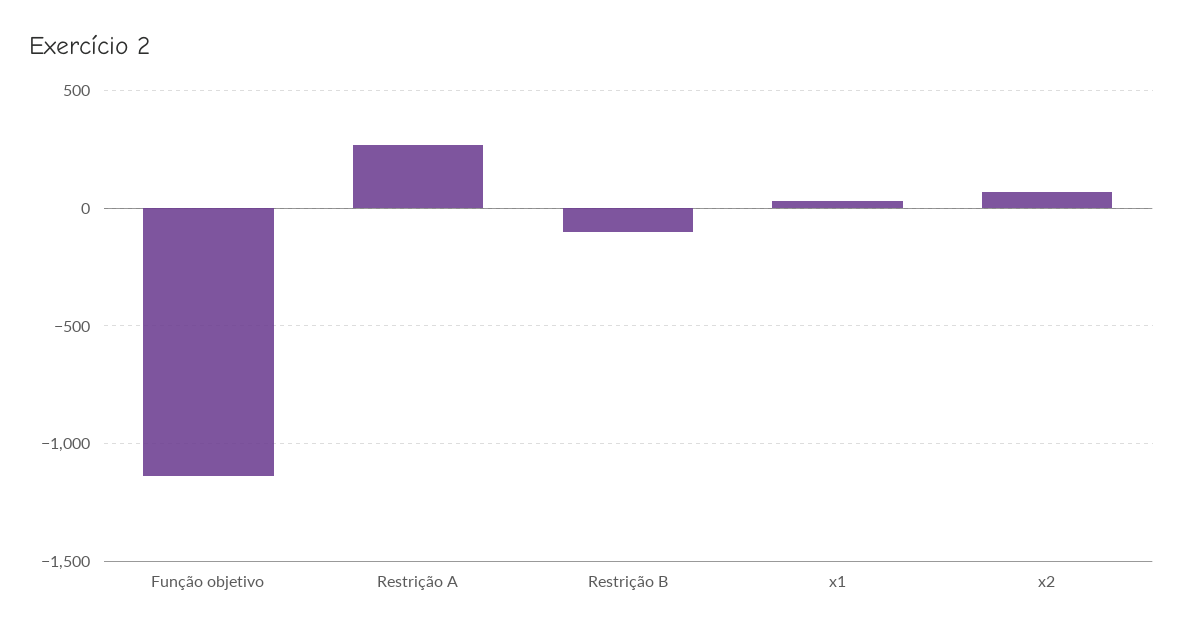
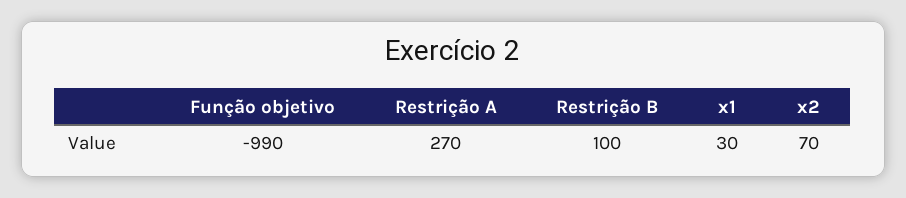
Função objetivo: -1150 -> -990
Restrição B: -100 -> 100

